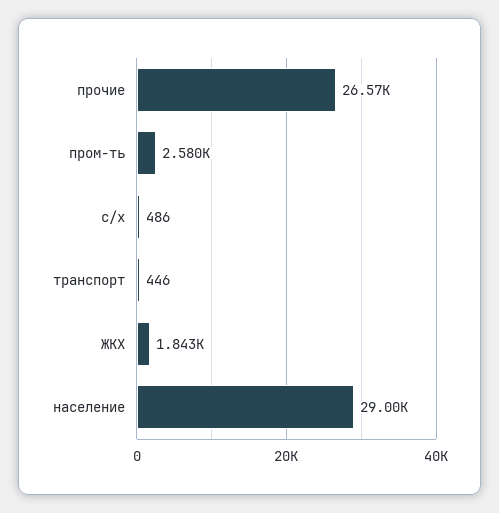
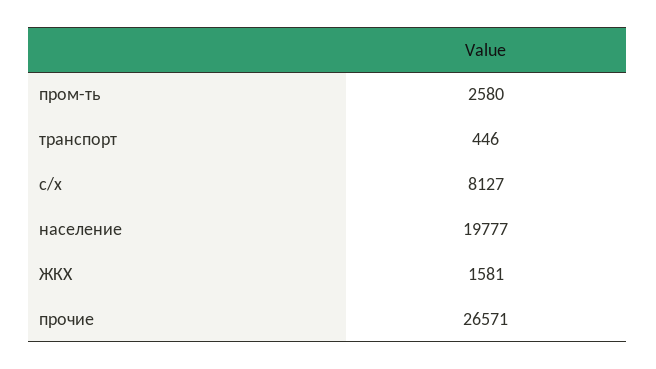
с/х: 486 -> 8127
ЖКХ: 1843 -> 1581
население: 29000 -> 19777

